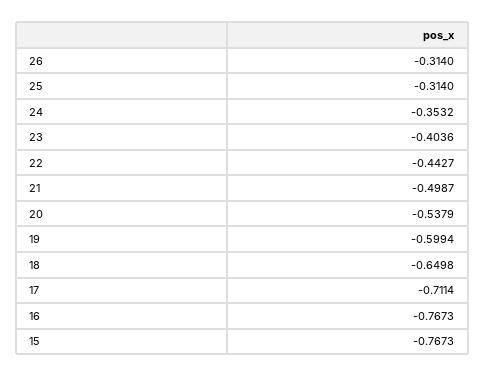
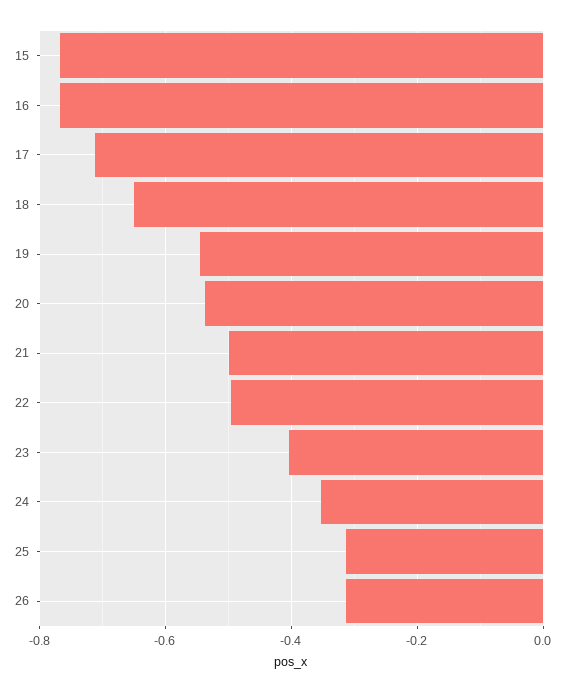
22: -0.4427 -> -0.5
19: -0.5994 -> -0.54

